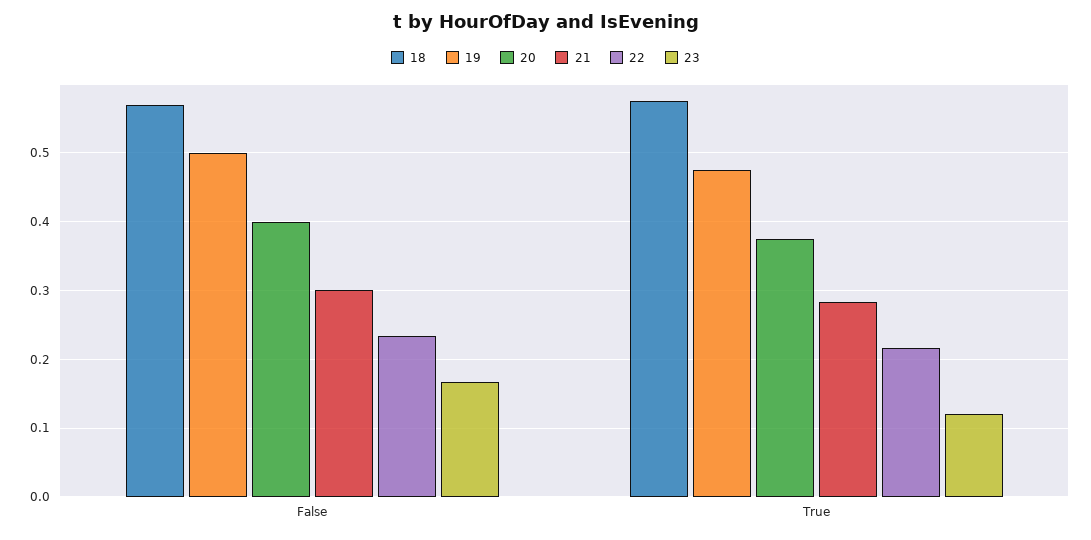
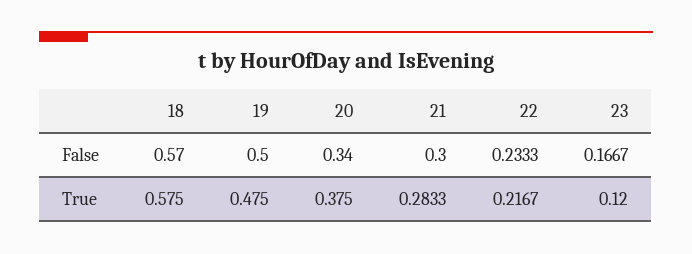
20, False: 0.4 -> 0.34

